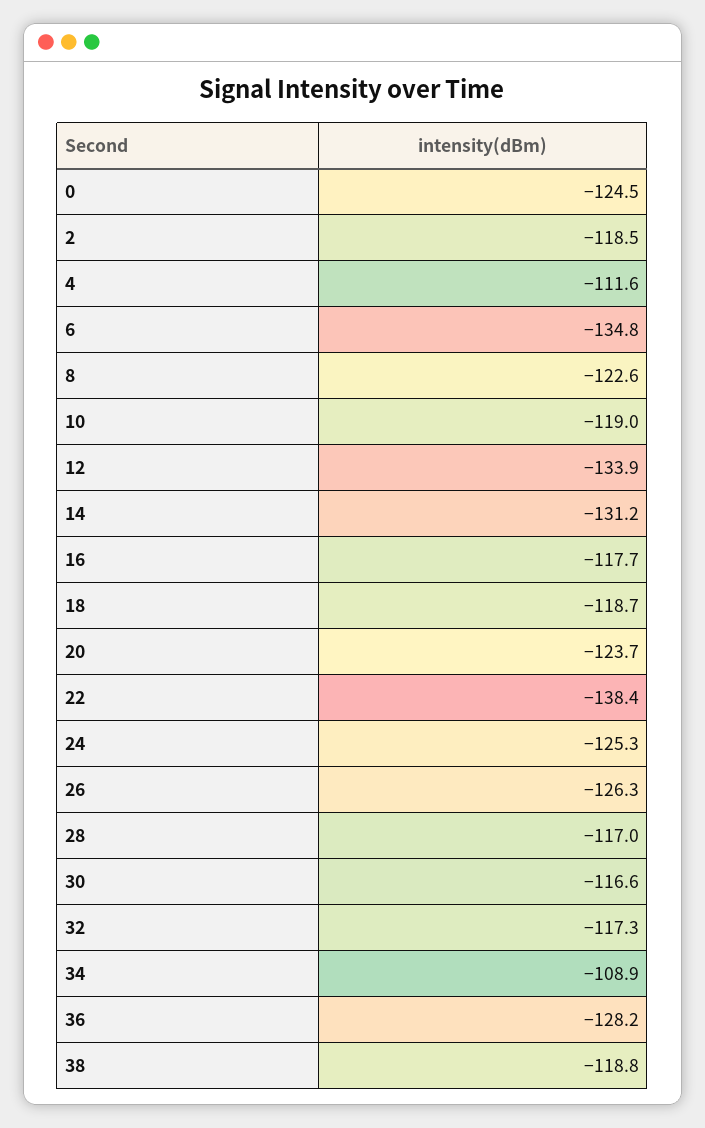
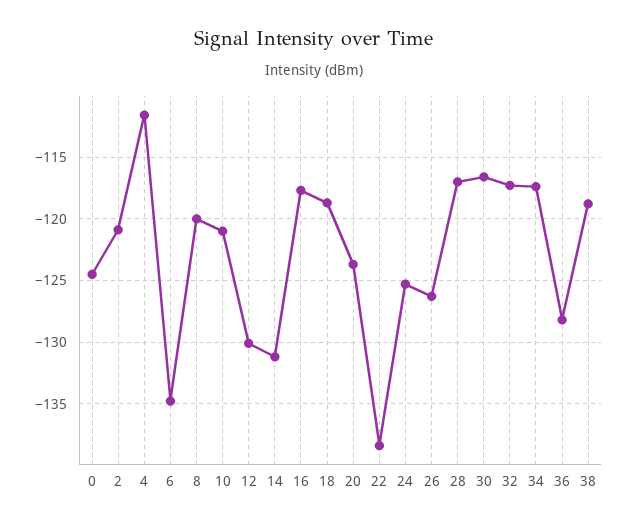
2: -118.5 -> -121
8: -122.6 -> -120
10: -119 -> -121
12: -133.9 -> -130
34: -108.9 -> -117.5

